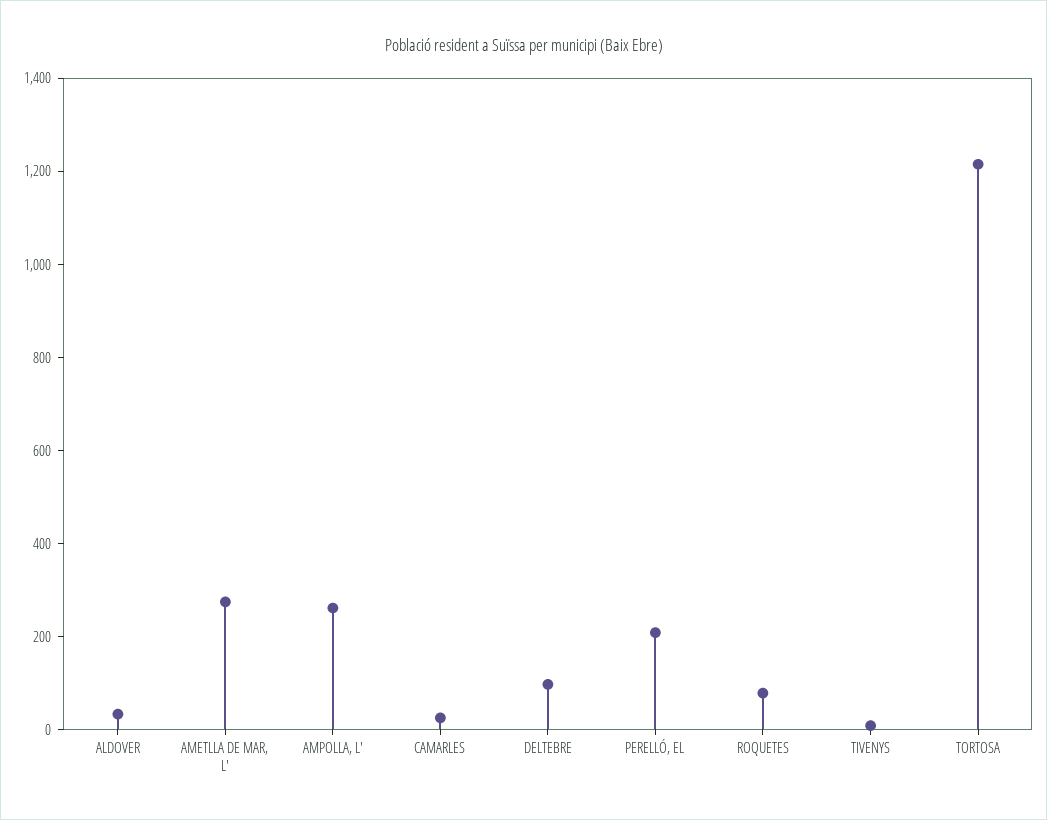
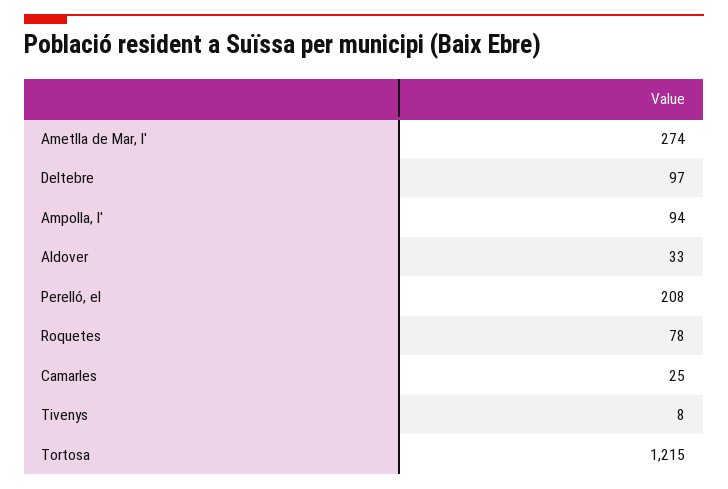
AMPOLLA, L': 250 -> 94

